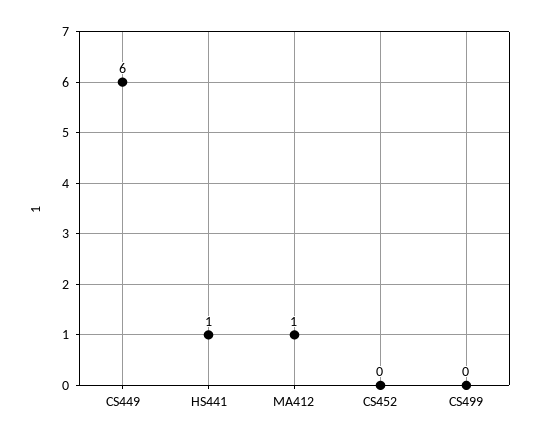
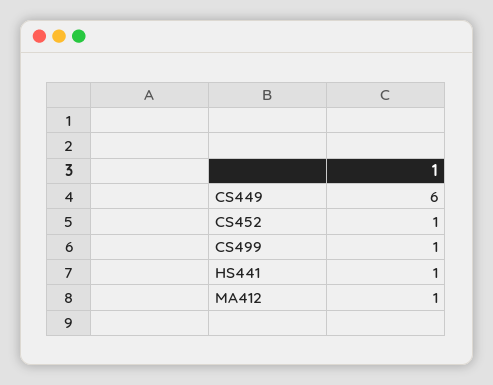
CS452: 0 -> 1
CS499: 0 -> 1

